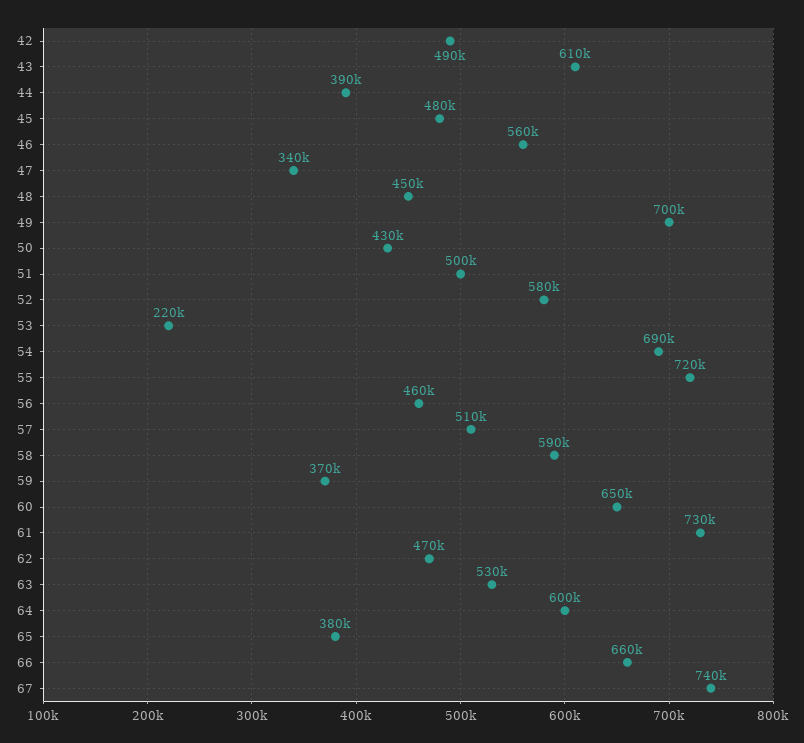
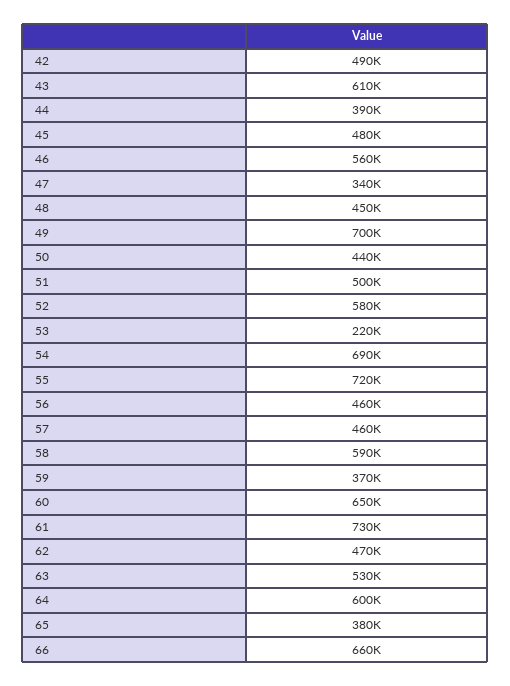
50: 430000 -> 440000
57: 510000 -> 460000
67: 740000 -> none

